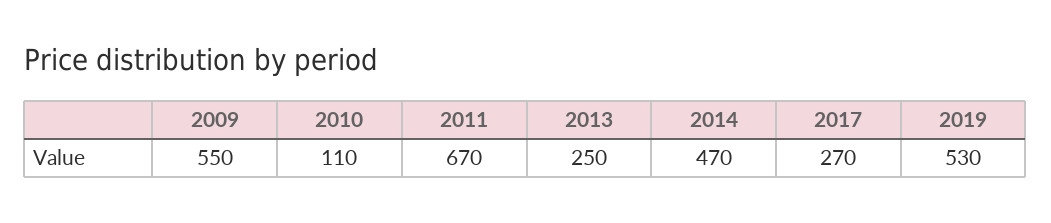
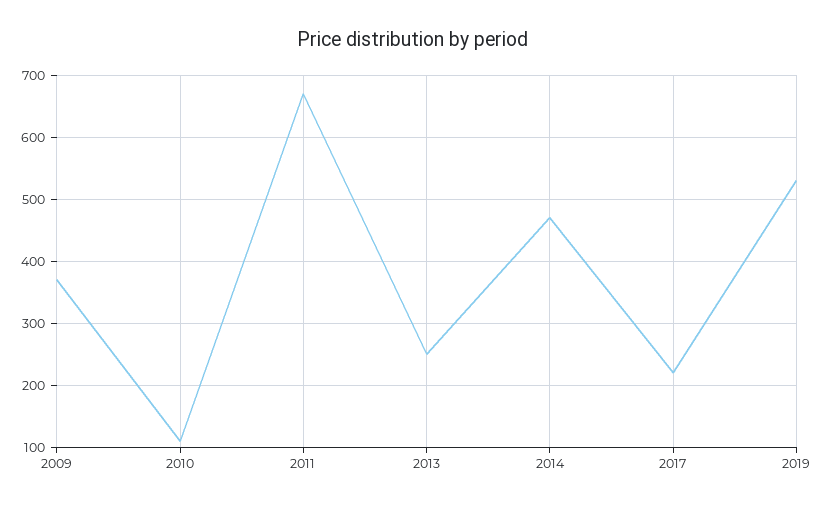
2009: 550 -> 370
2017: 270 -> 220

